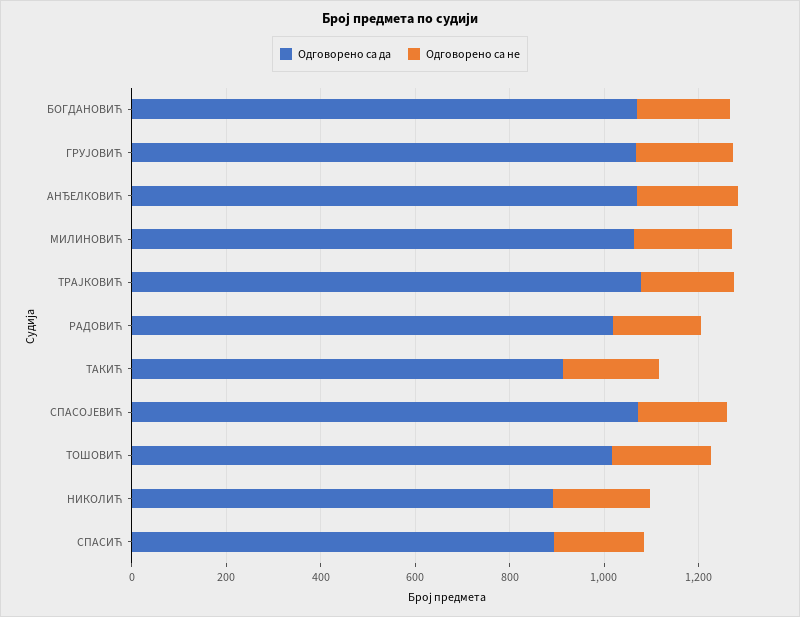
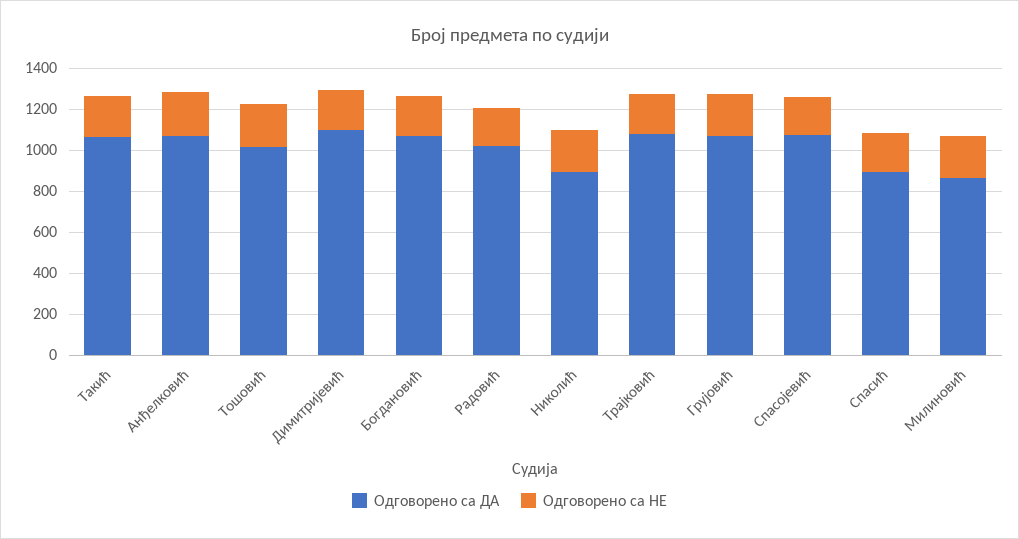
Одговорено са да, МИЛИНОВИЋ: 1050 -> 850
Одговорено са да, ТАКИЋ: 900 -> 1050
Одговорено са да, Димитријевић: none -> 1100
Одговорено са не, Димитријевић: none -> 200

